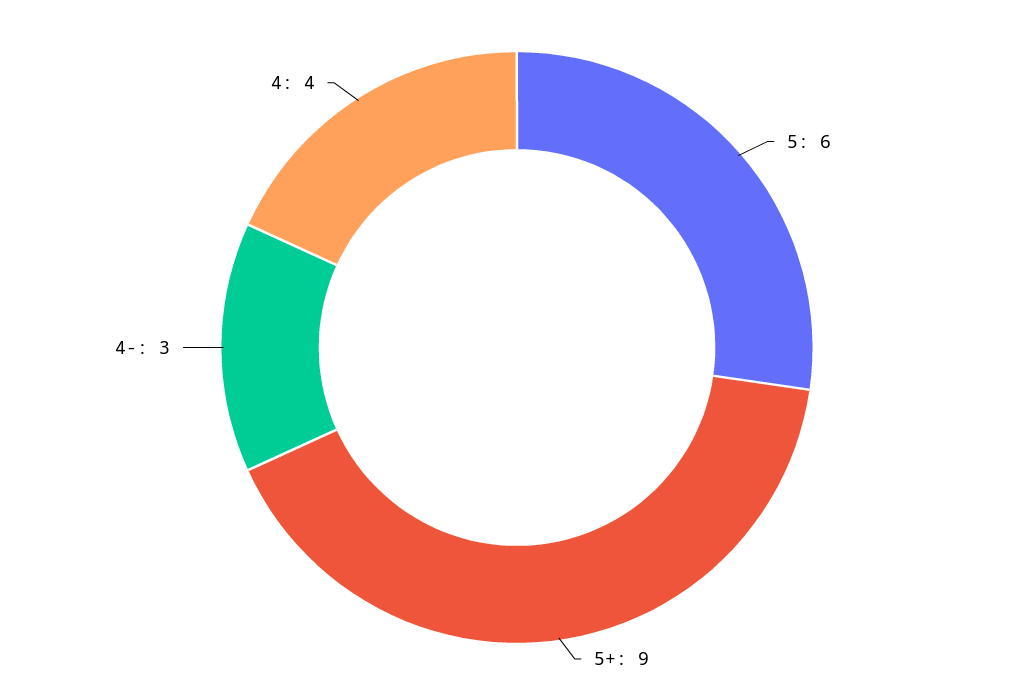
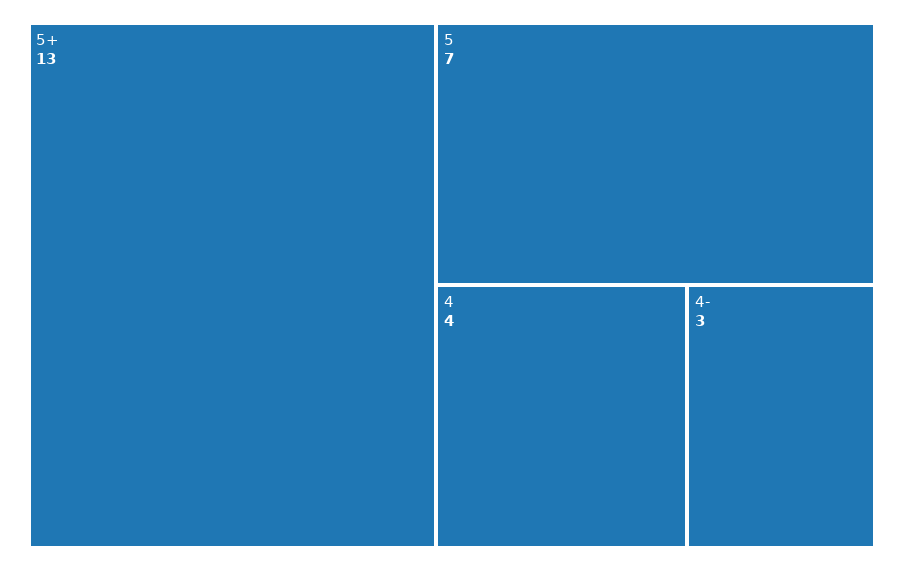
5: 6 -> 7
5+: 9 -> 13

